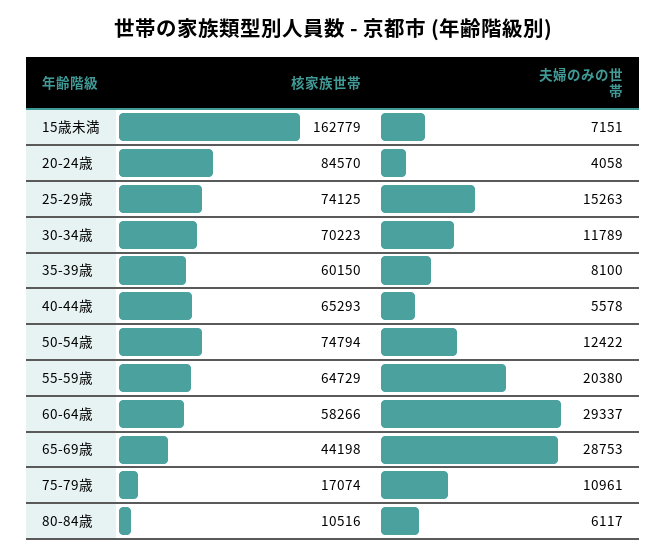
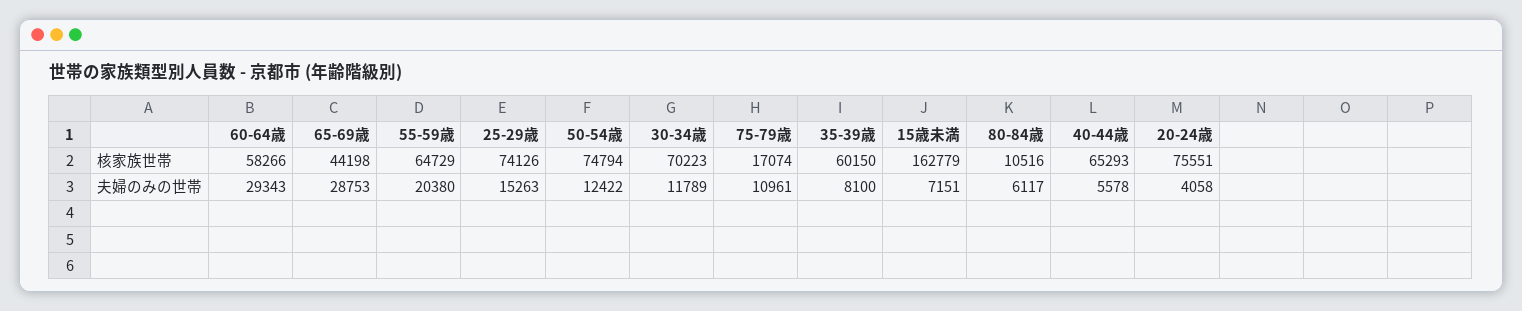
核家族世帯, 20-24歳: 84570 -> 75551
核家族世帯, 25-29歳: 74125 -> 74126
夫婦のみの世帯, 60-64歳: 29337 -> 29343

